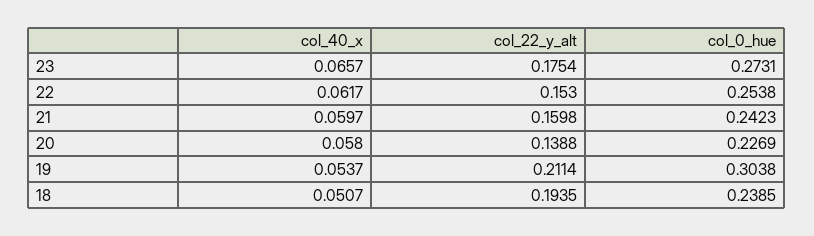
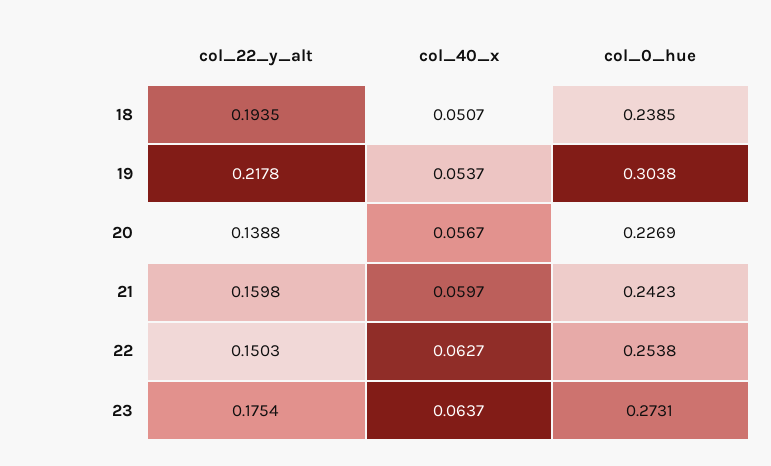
col_40_x, 23: 0.0657 -> 0.0637
col_40_x, 22: 0.0617 -> 0.0627
col_22_y_alt, 22: 0.153 -> 0.1503
col_40_x, 20: 0.058 -> 0.0567
col_22_y_alt, 19: 0.2114 -> 0.2178

